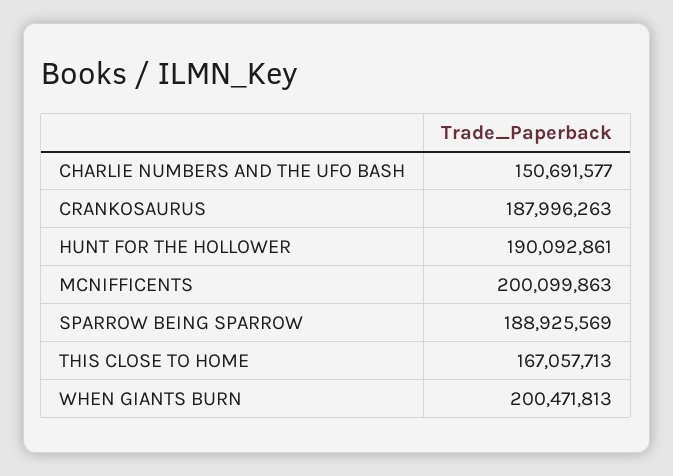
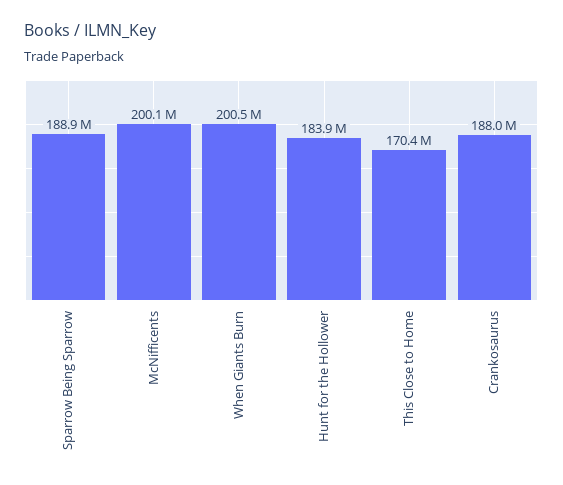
CHARLIE NUMBERS AND THE UFO BASH: 150691577 -> none
HUNT FOR THE HOLLOWER: 190092861 -> 183900000
THIS CLOSE TO HOME: 167057713 -> 170400000

